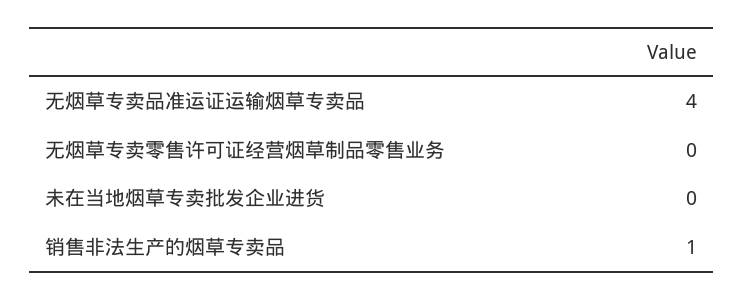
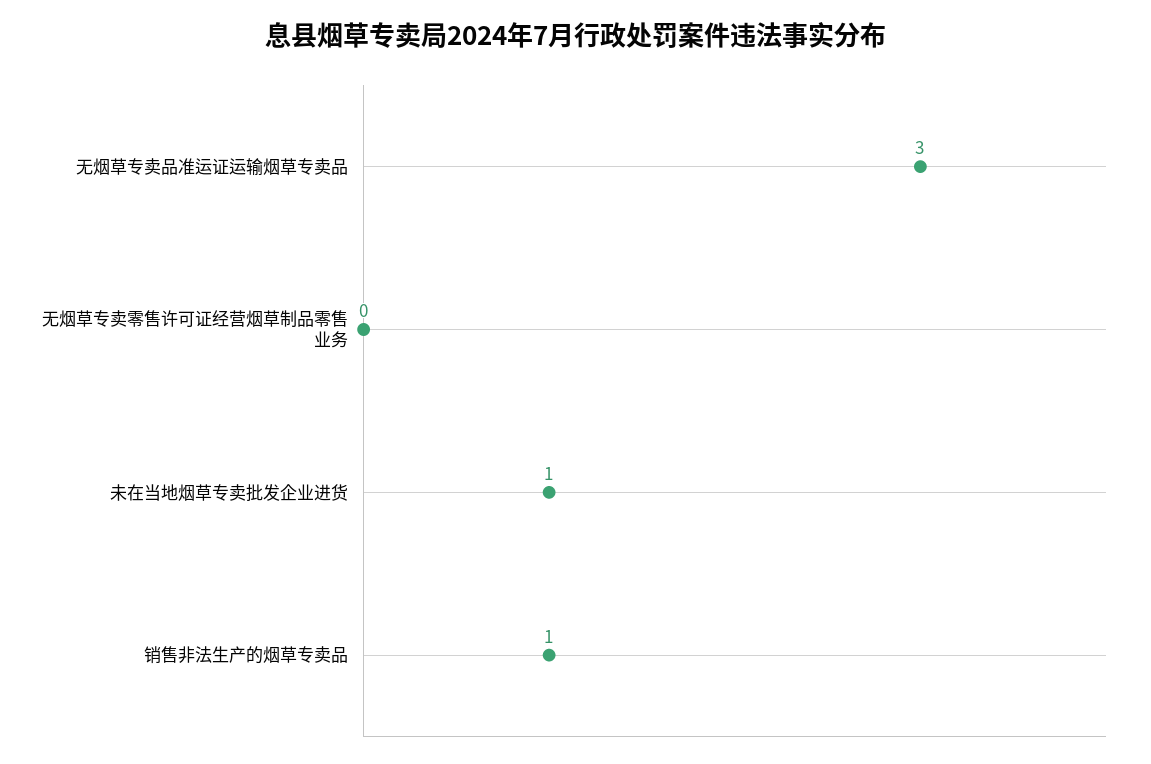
无烟草专卖品准运证运输烟草专卖品: 4 -> 3
未在当地烟草专卖批发企业进货: 0 -> 1

